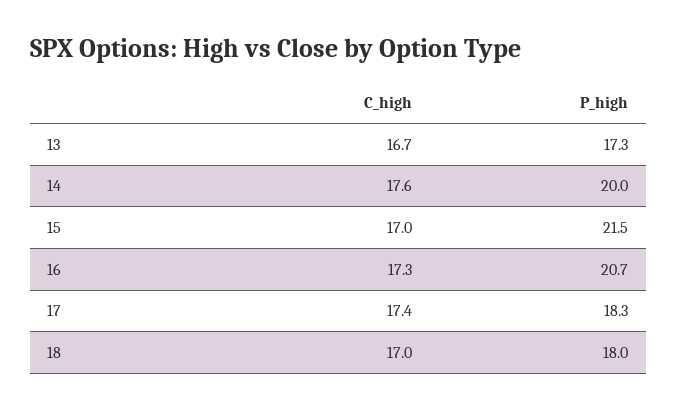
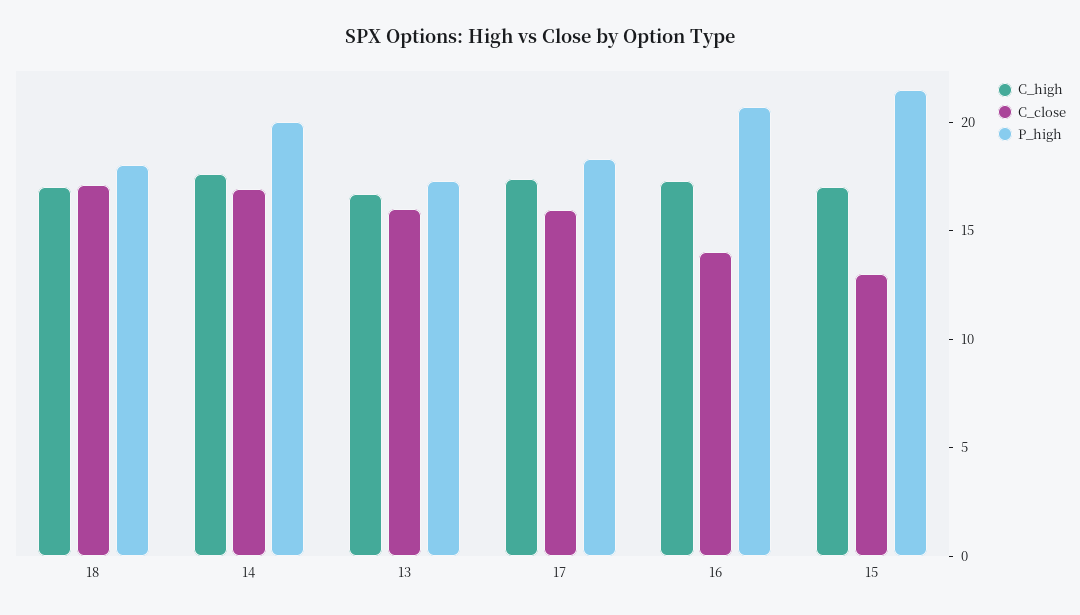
C_close, 18: none -> 17
C_close, 14: none -> 17
C_close, 13: none -> 16
C_close, 17: none -> 16
C_close, 16: none -> 14
C_close, 15: none -> 13

